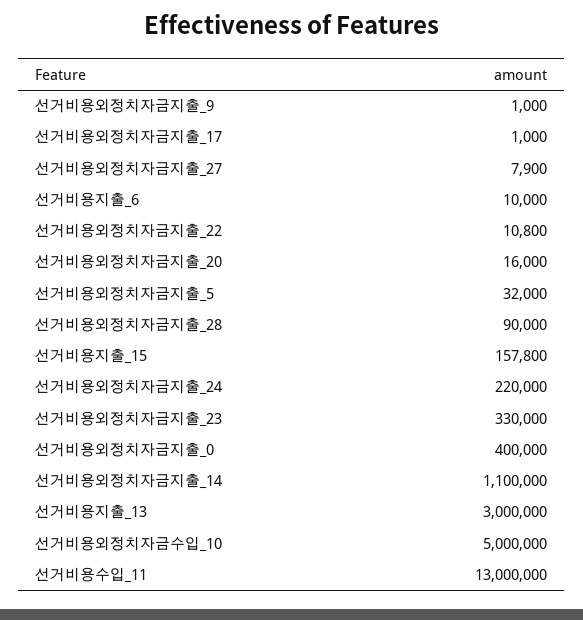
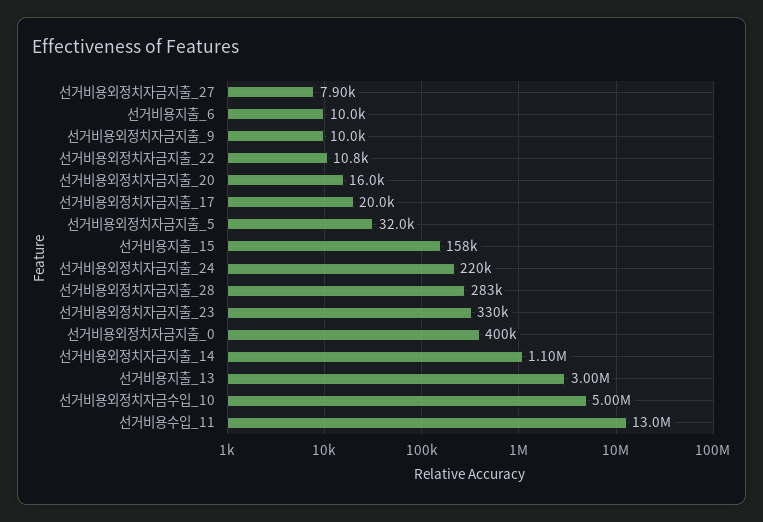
선거비용외정치자금지출_9: 1000 -> 10000
선거비용외정치자금지출_17: 1000 -> 20000
선거비용외정치자금지출_28: 90000 -> 283000

